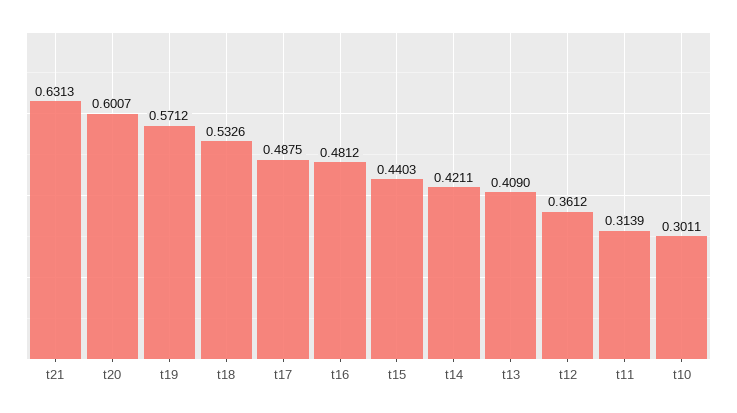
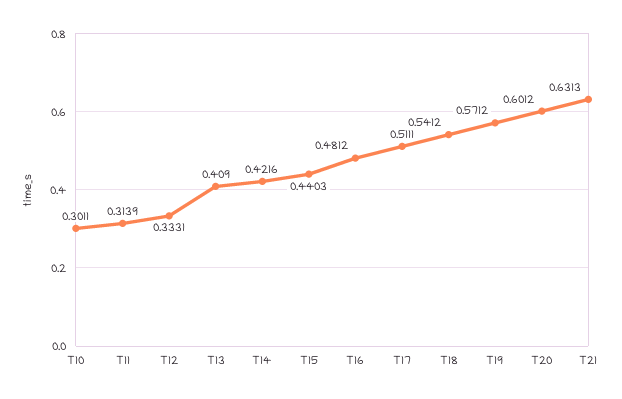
t20: 0.6007 -> 0.6012
t18: 0.5326 -> 0.5412
t17: 0.4875 -> 0.5111
t14: 0.4211 -> 0.4216
t12: 0.3612 -> 0.3331

